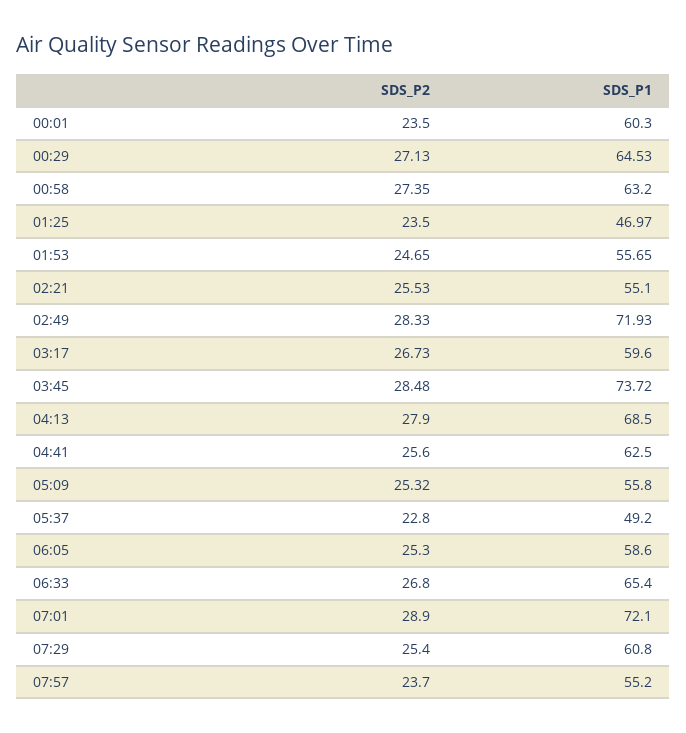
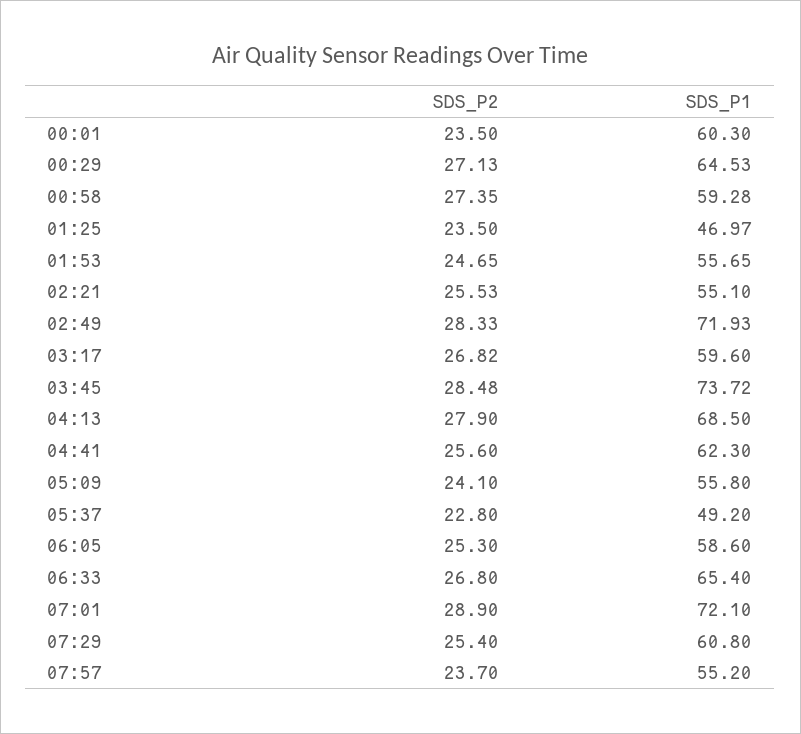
SDS_P1, 00:58: 63.2 -> 59.28
SDS_P2, 03:17: 26.73 -> 26.82
SDS_P1, 04:41: 62.5 -> 62.3
SDS_P2, 05:09: 25.32 -> 24.1

